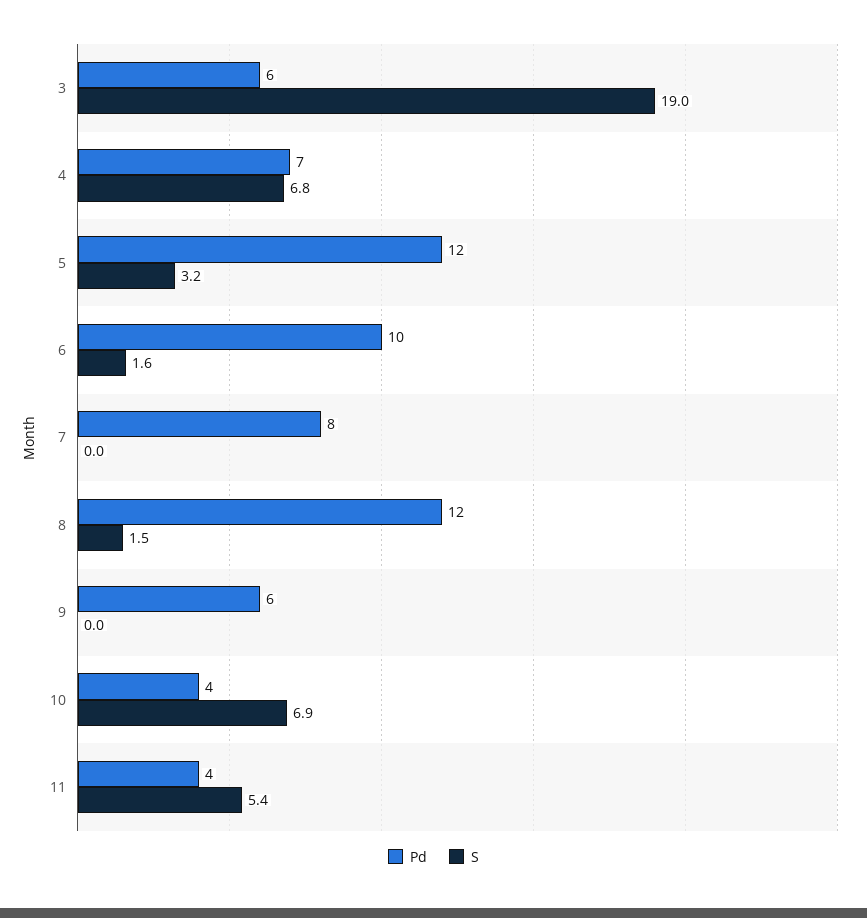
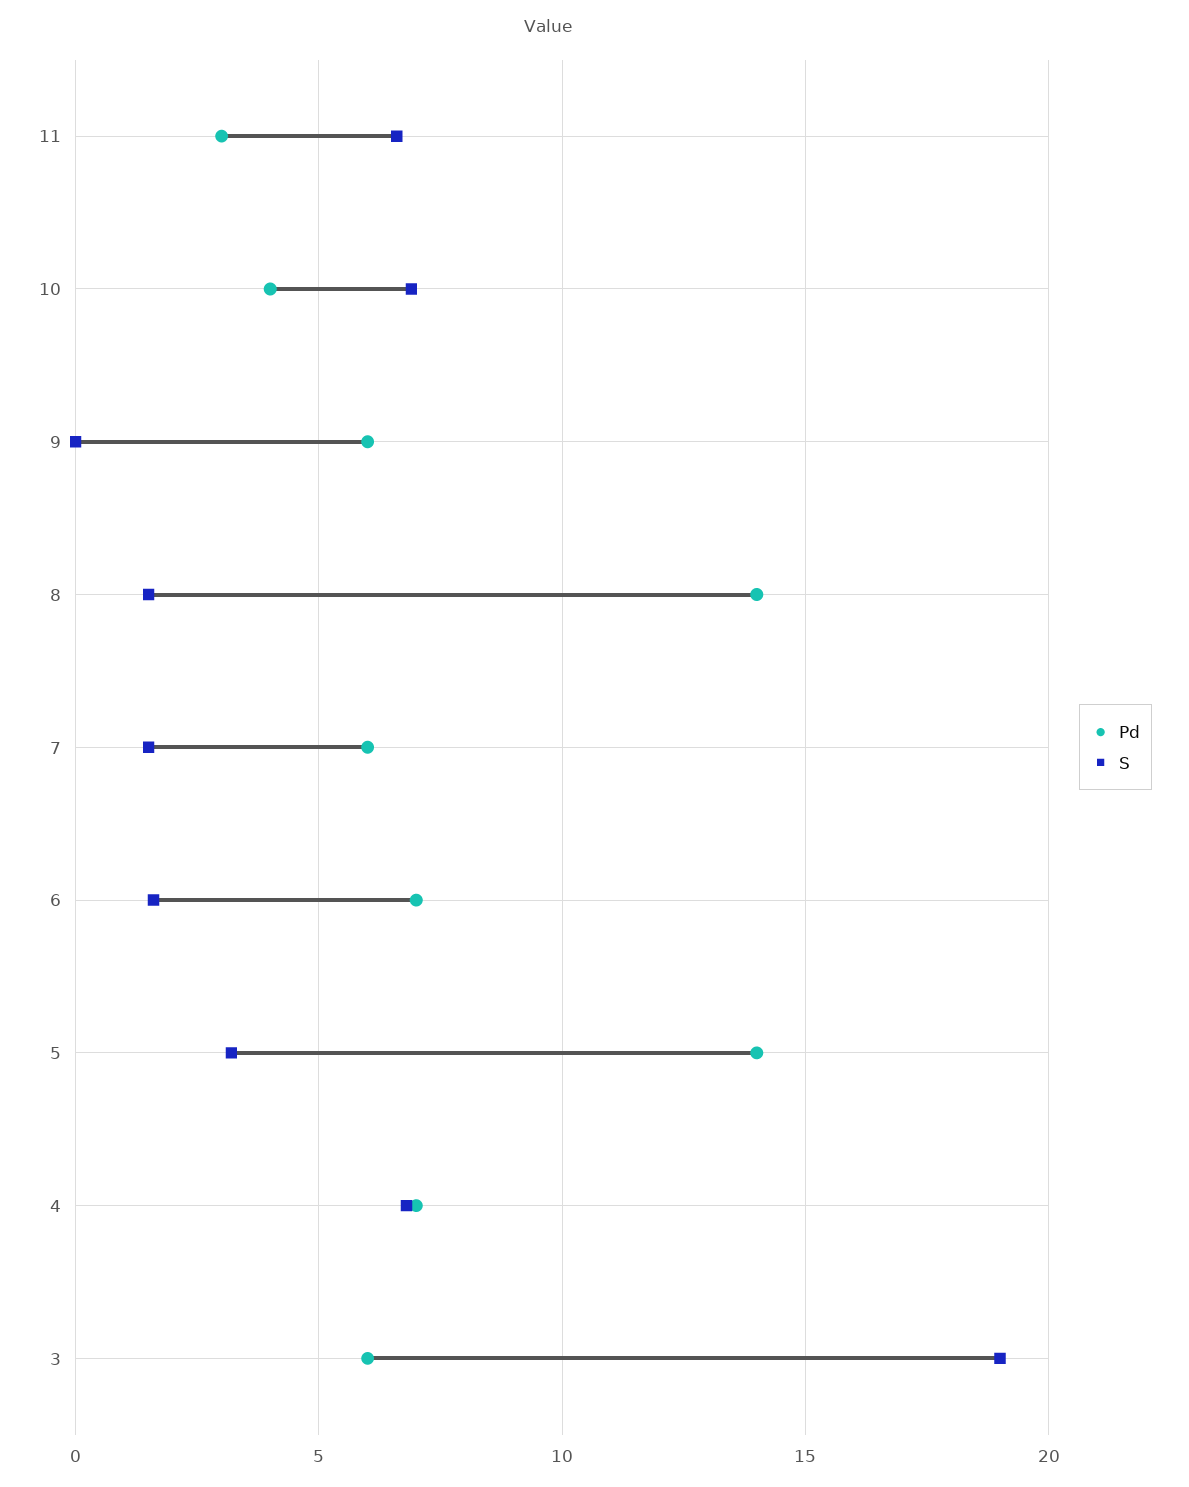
Pd, 5: 12 -> 14
Pd, 6: 10 -> 7
Pd, 7: 8 -> 6
S, 7: 0 -> 1.5
Pd, 8: 12 -> 14
Pd, 11: 4 -> 3
S, 11: 5.4 -> 6.5

